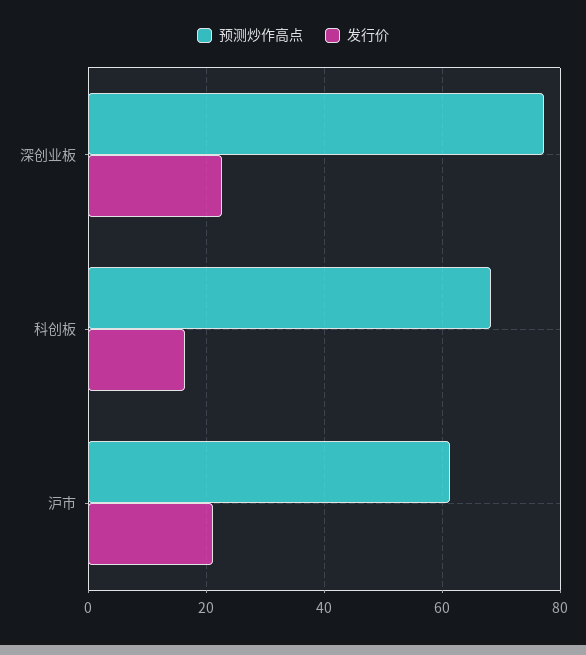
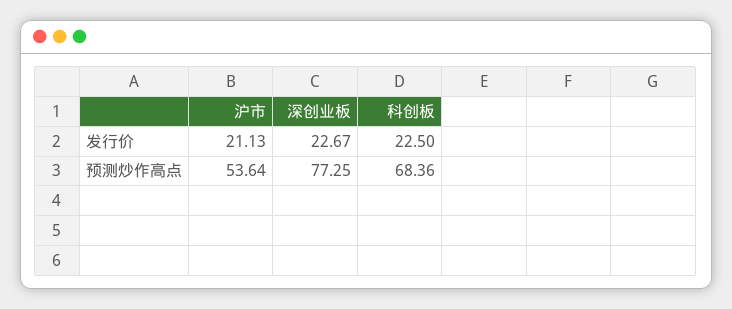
发行价, 科创板: 16 -> 22.5
预测炒作高点, 沪市: 62 -> 53.64

